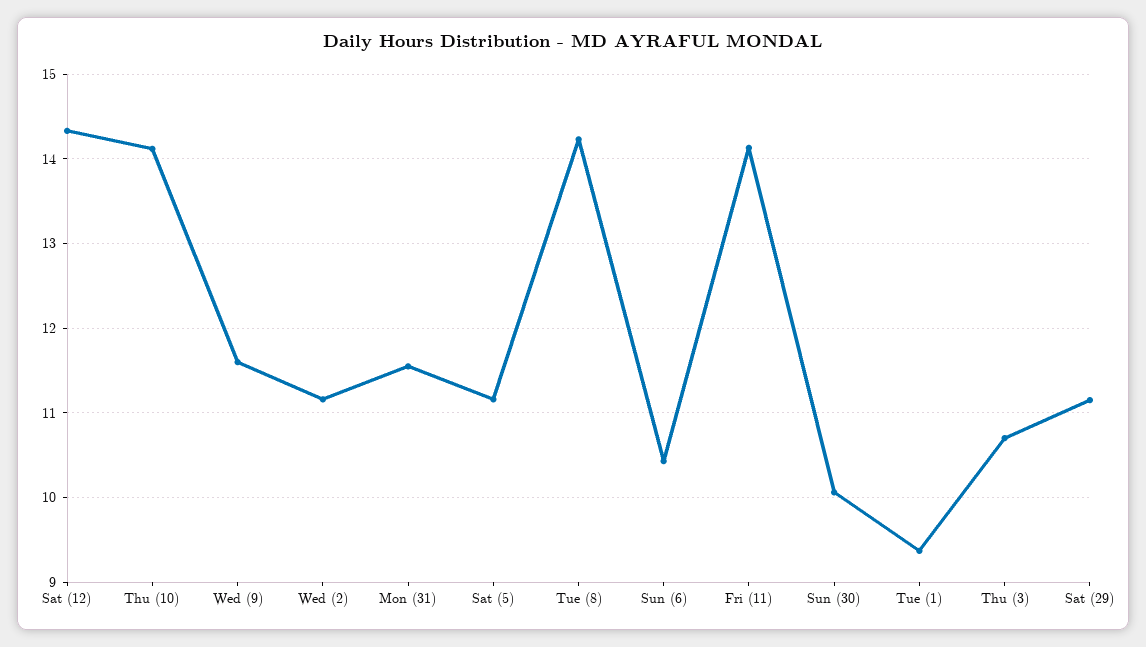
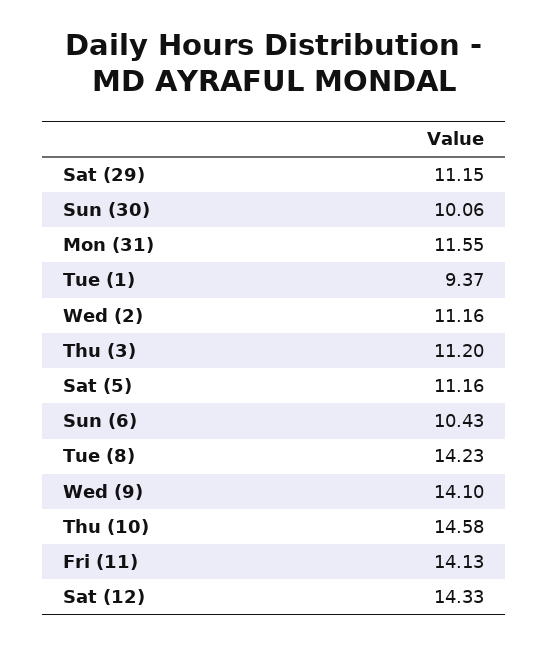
Thu (10): 14.1 -> 14.58
Wed (9): 11.6 -> 14.1
Thu (3): 10.7 -> 11.2

